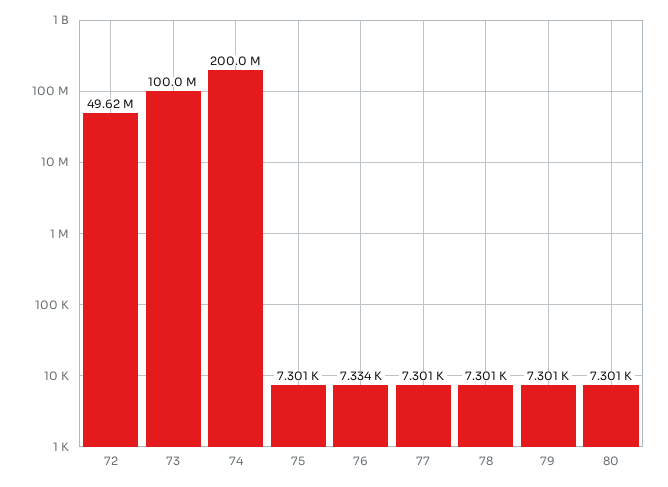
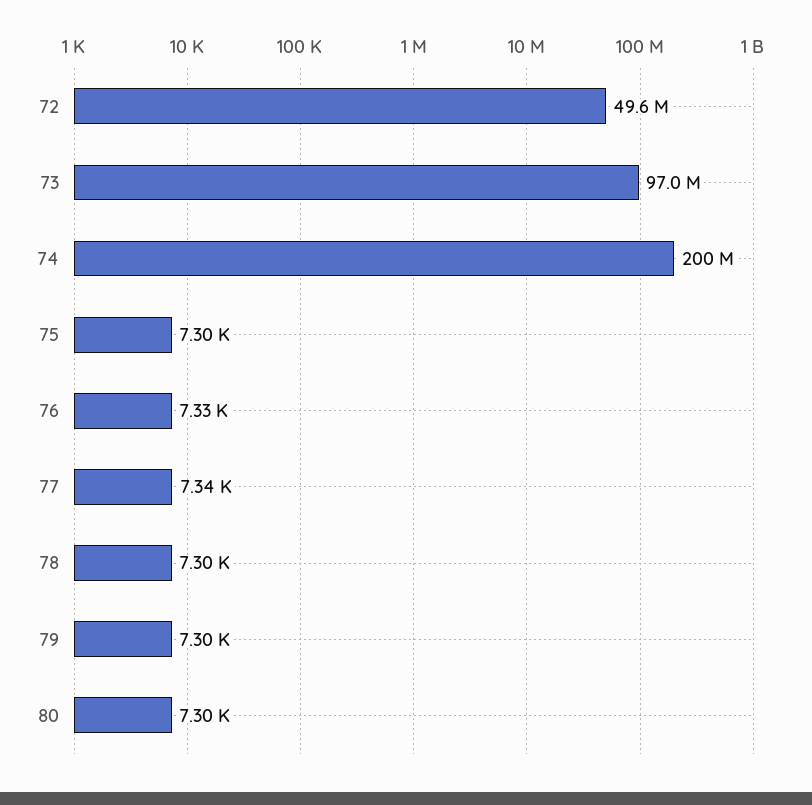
73: 100000000 -> 97000000
77: 7301 -> 7340

